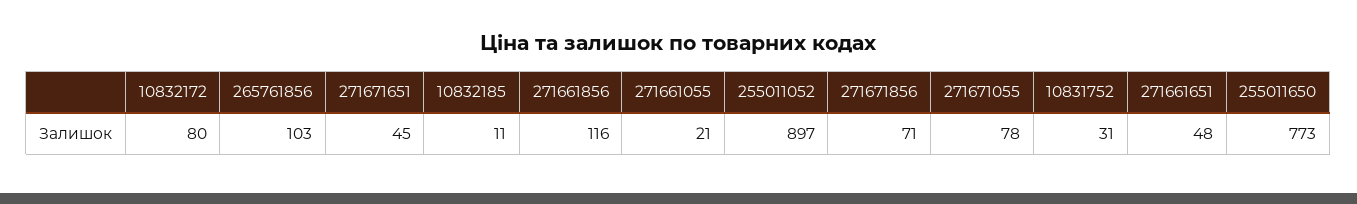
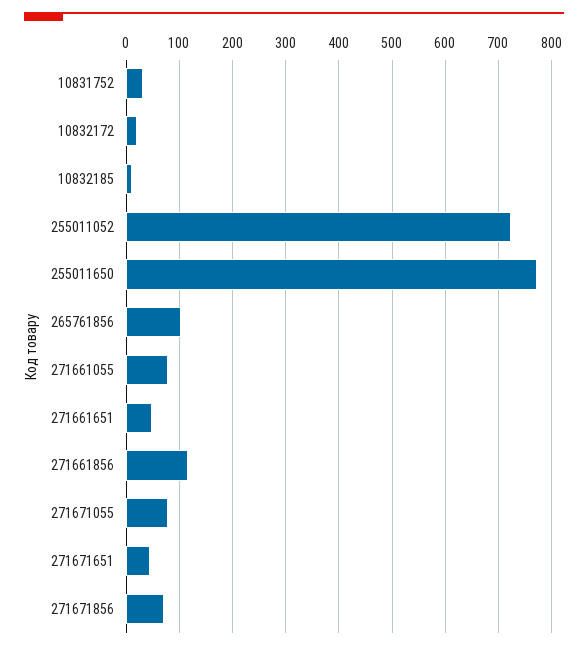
10832172: 80 -> 20
271661055: 21 -> 80
255011052: 897 -> 720

